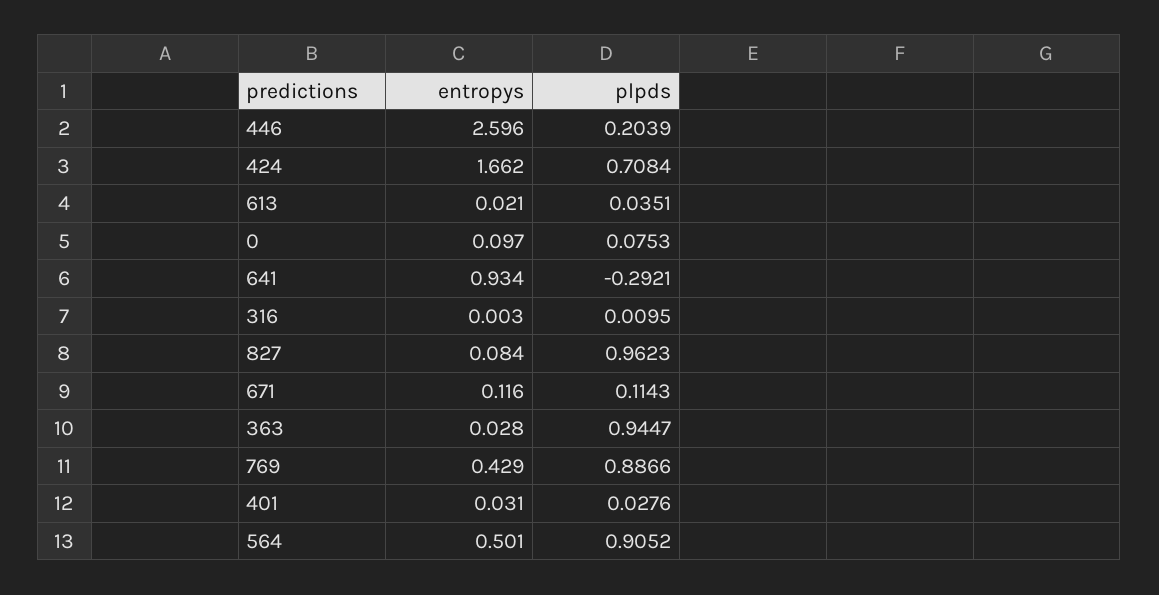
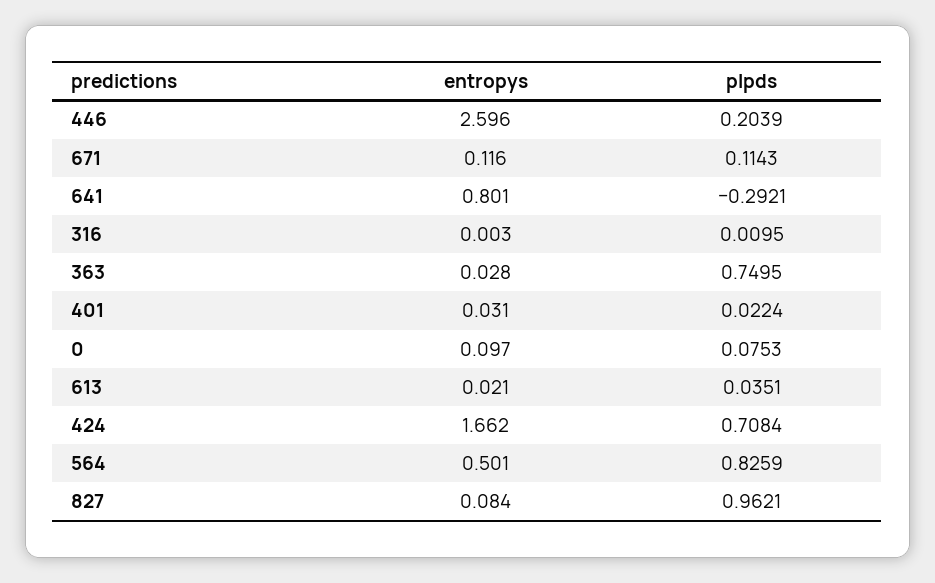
entropys, 641: 0.934 -> 0.801
plpds, 827: 0.9623 -> 0.9621
plpds, 363: 0.9447 -> 0.7495
entropys, 769: 0.429 -> none
plpds, 769: 0.8866 -> none
plpds, 401: 0.0276 -> 0.0224
plpds, 564: 0.9052 -> 0.8259

